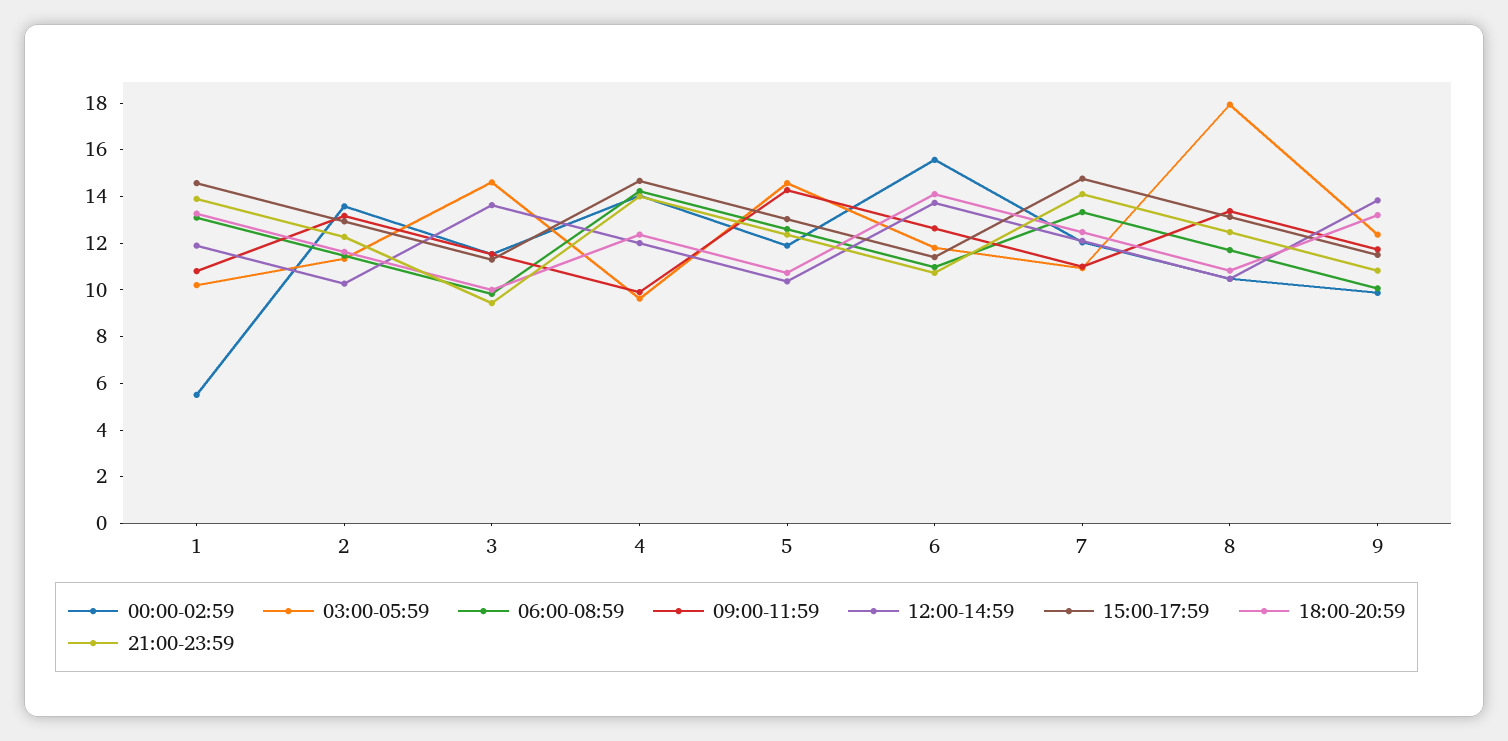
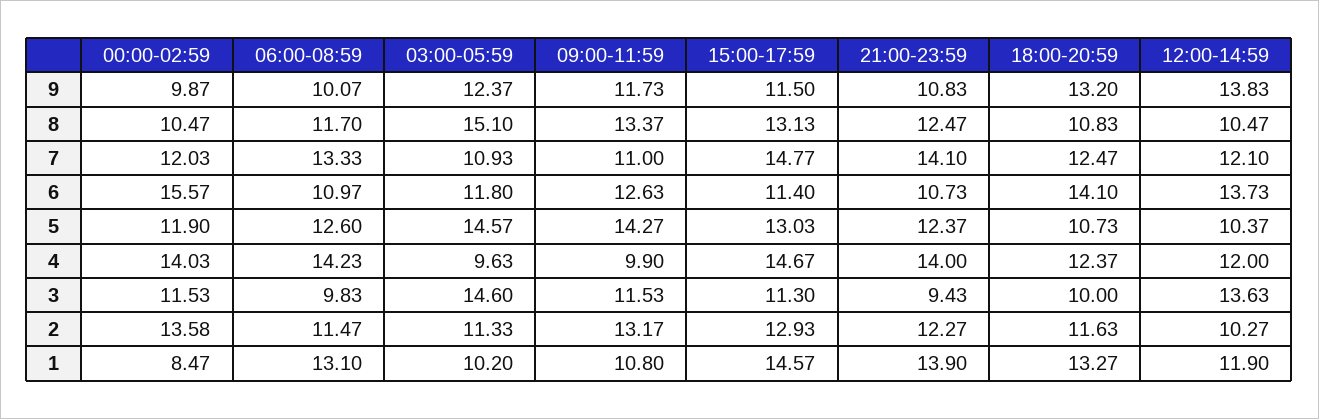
00:00-02:59, 1: 5.5 -> 8.47
03:00-05:59, 8: 18 -> 15.1

